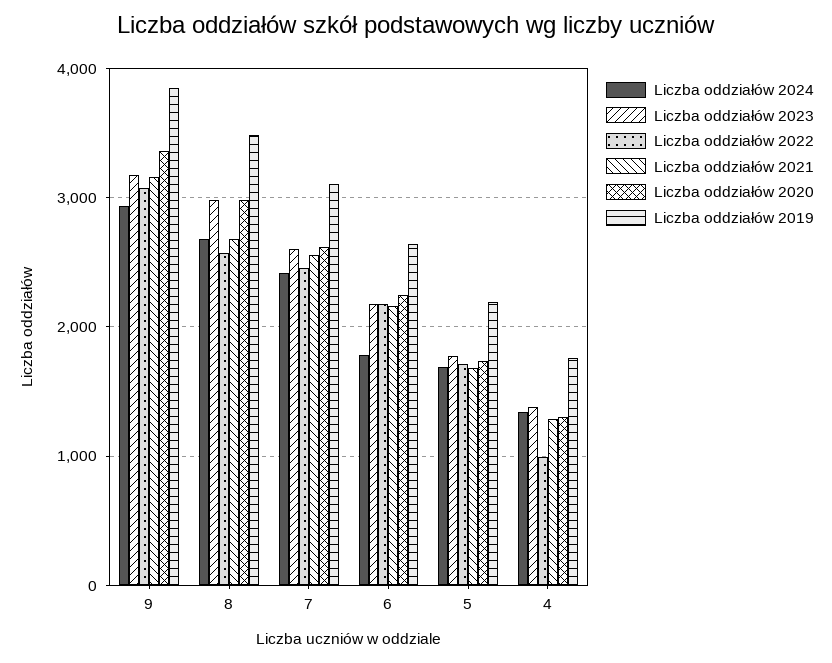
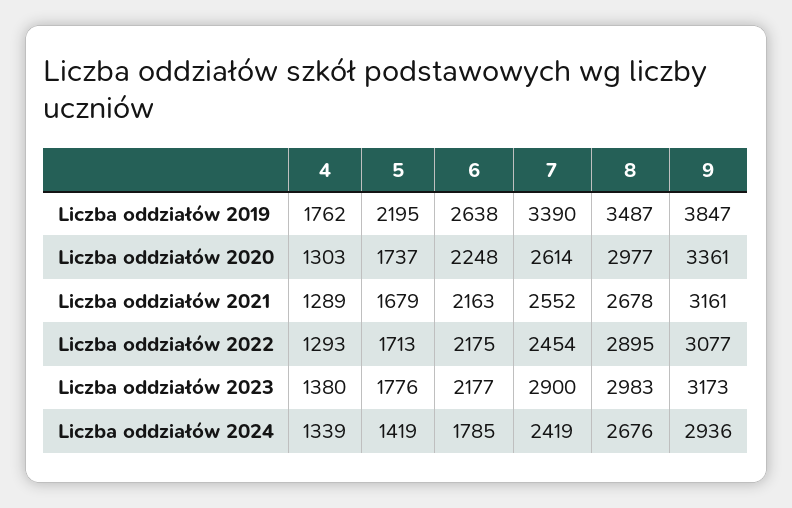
Liczba oddziałów 2022, 8: 2600 -> 2895
Liczba oddziałów 2023, 7: 2600 -> 2900
Liczba oddziałów 2019, 7: 3100 -> 3390
Liczba oddziałów 2024, 5: 1700 -> 1419
Liczba oddziałów 2022, 4: 1000 -> 1293

